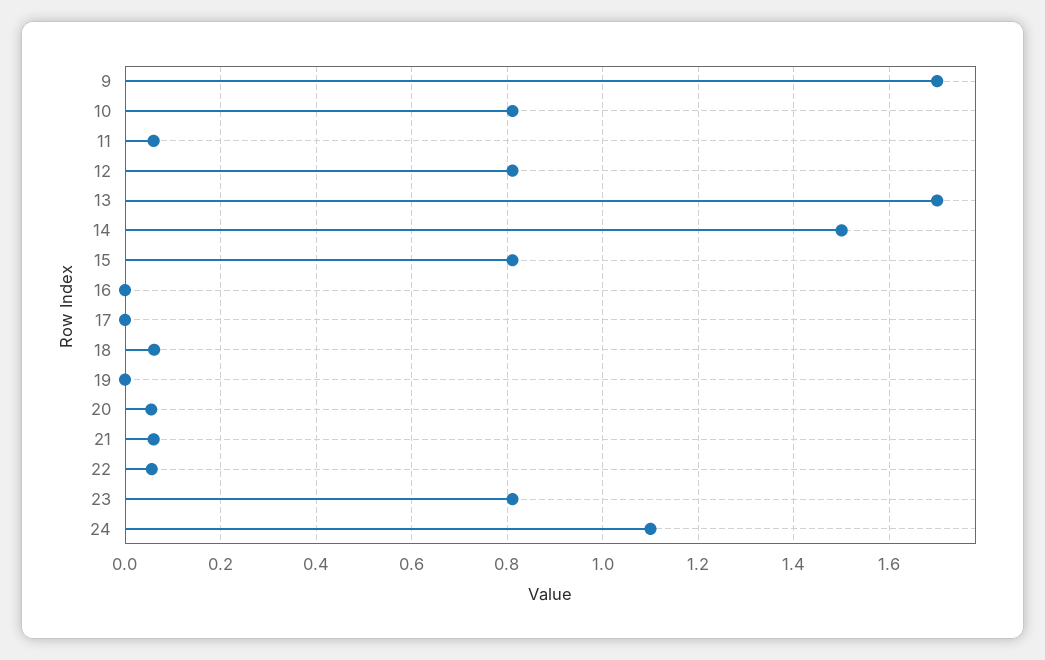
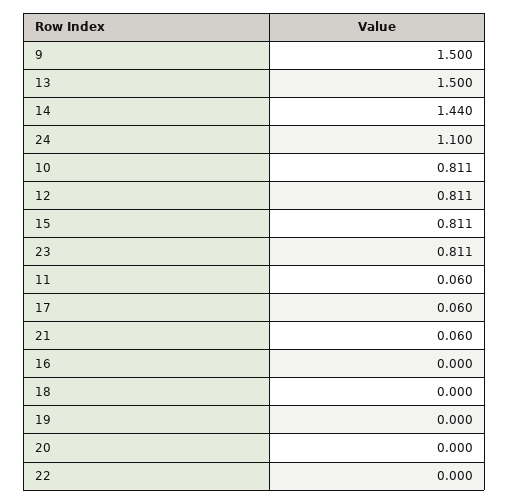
9: 1.7 -> 1.5
13: 1.7 -> 1.5
14: 1.5 -> 1.44
17: 0 -> 0.06
18: 0.06 -> 0
20: 0.06 -> 0
22: 0.06 -> 0

